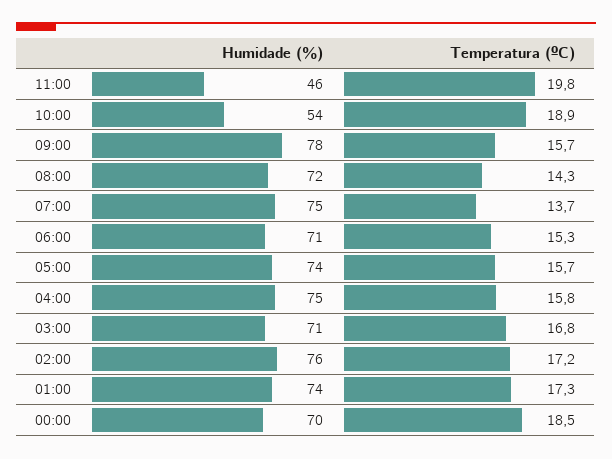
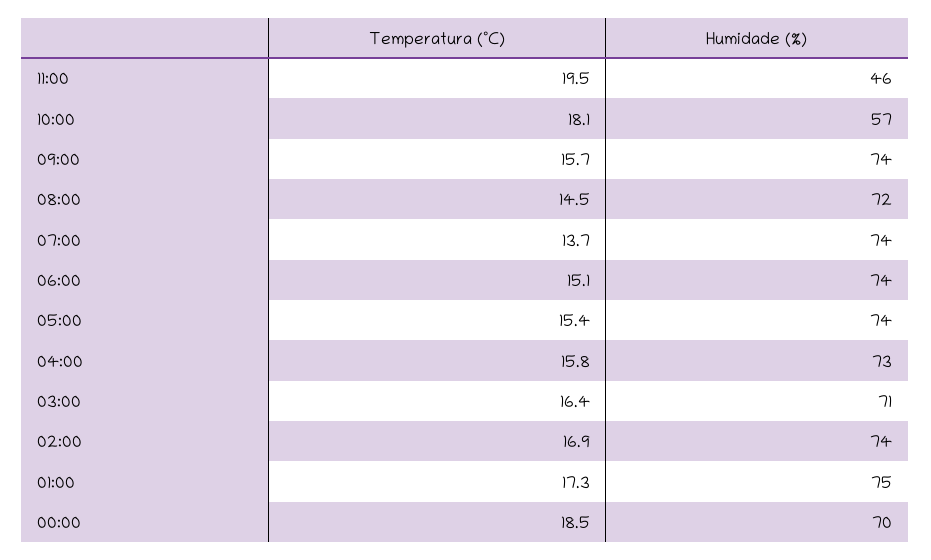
Temperatura (ºC), 11:00: 19.8 -> 19.5
Humidade (%), 10:00: 54 -> 57
Temperatura (ºC), 10:00: 18.9 -> 18.1
Humidade (%), 09:00: 78 -> 74
Temperatura (ºC), 08:00: 14.3 -> 14.5
Humidade (%), 07:00: 75 -> 74
Humidade (%), 06:00: 71 -> 74
Temperatura (ºC), 06:00: 15.3 -> 15.1
Temperatura (ºC), 05:00: 15.7 -> 15.4
Humidade (%), 04:00: 75 -> 73
Temperatura (ºC), 03:00: 16.8 -> 16.4
Humidade (%), 02:00: 76 -> 74
Temperatura (ºC), 02:00: 17.2 -> 16.9
Humidade (%), 01:00: 74 -> 75

